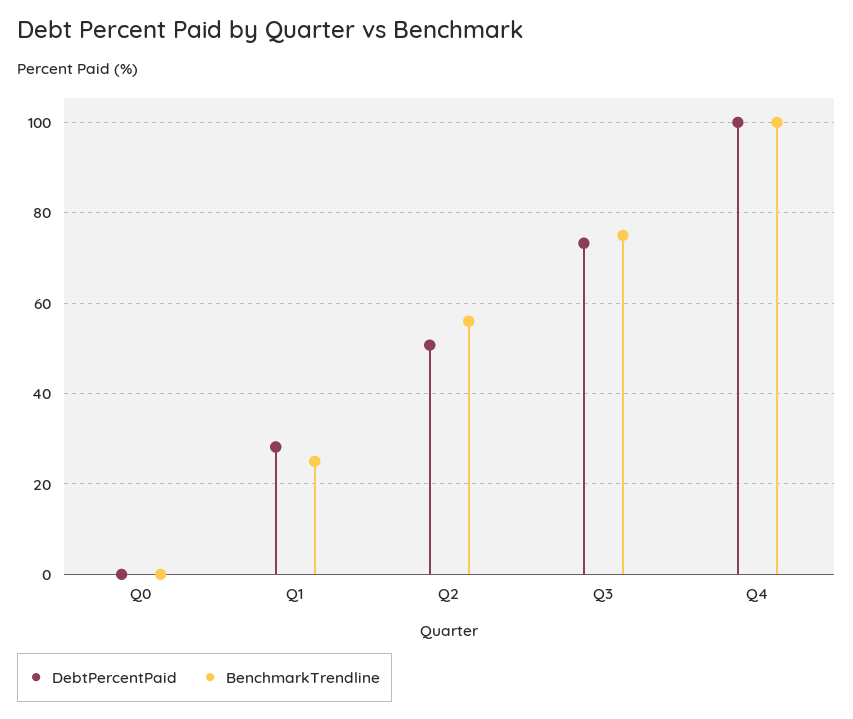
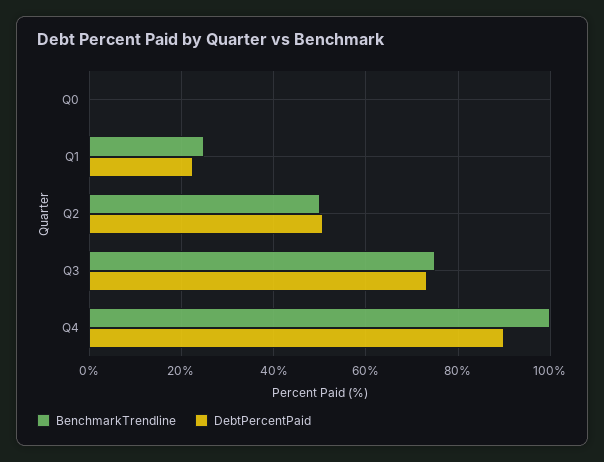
DebtPercentPaid, Q1: 28 -> 22
BenchmarkTrendline, Q2: 56 -> 50
DebtPercentPaid, Q4: 100 -> 90

